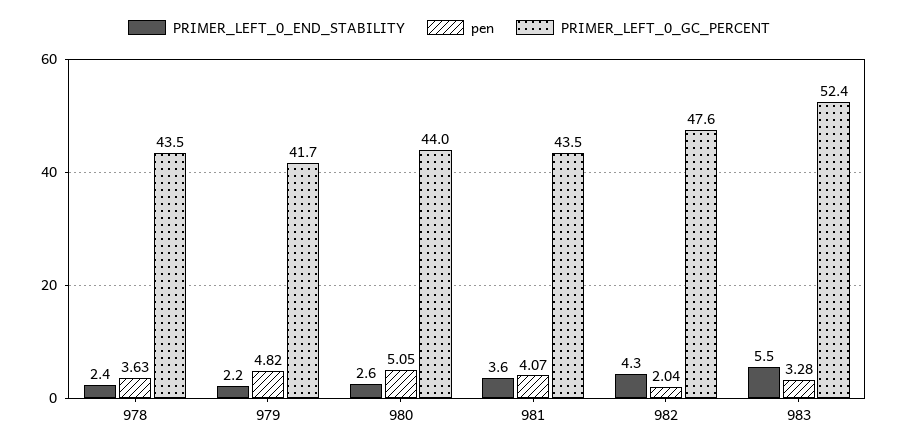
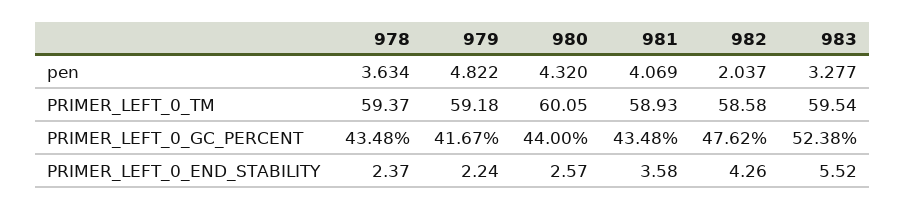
pen, 980: 5.05 -> 4.32
PRIMER_LEFT_0_TM, 978: none -> 59.37
PRIMER_LEFT_0_TM, 979: none -> 59.18
PRIMER_LEFT_0_TM, 980: none -> 60.05
PRIMER_LEFT_0_TM, 981: none -> 58.93
PRIMER_LEFT_0_TM, 982: none -> 58.58
PRIMER_LEFT_0_TM, 983: none -> 59.54

